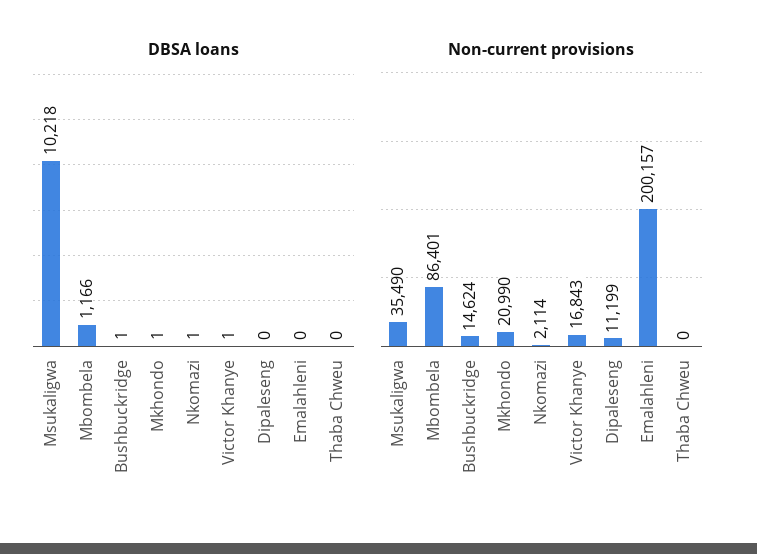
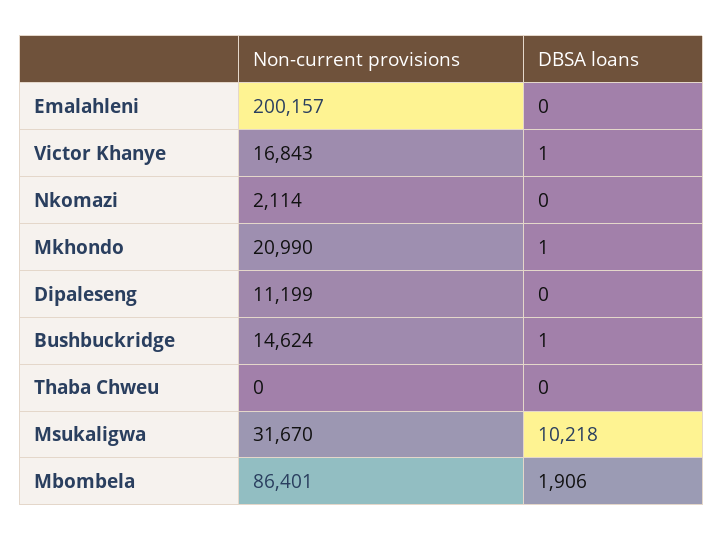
DBSA loans, Mbombela: 1166 -> 1906
DBSA loans, Nkomazi: 1 -> 0
Non-current provisions, Msukaligwa: 35490 -> 31670

